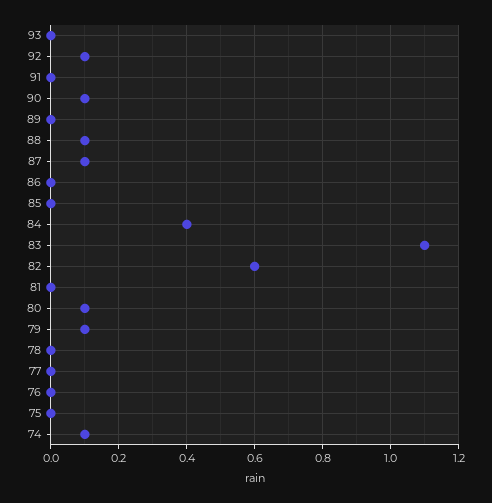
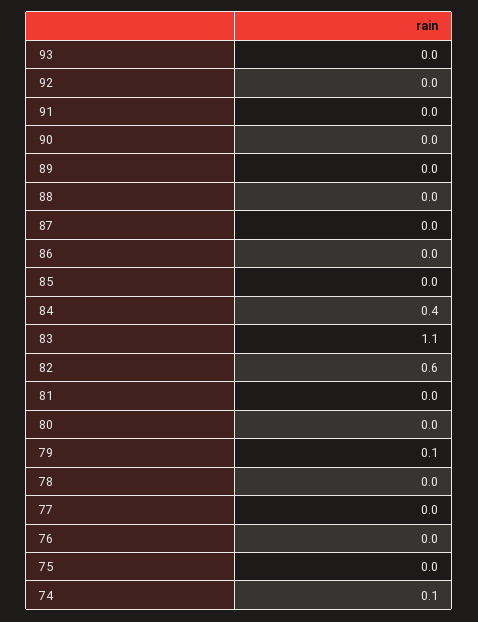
92: 0.1 -> 0
90: 0.1 -> 0
88: 0.1 -> 0
87: 0.1 -> 0
80: 0.1 -> 0

